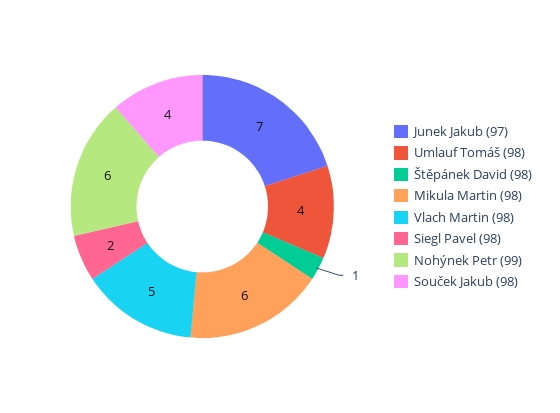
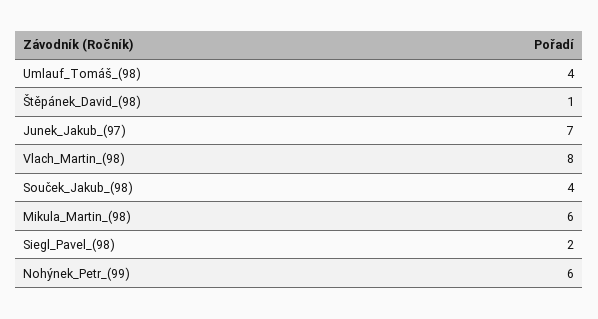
Vlach Martin (98): 5 -> 8

